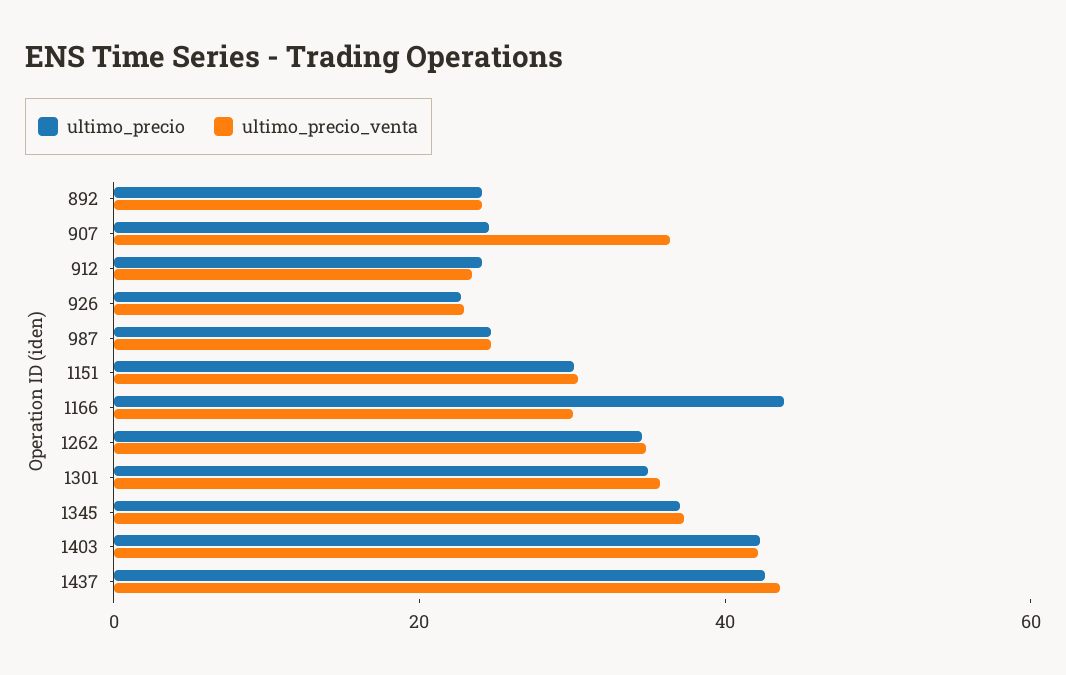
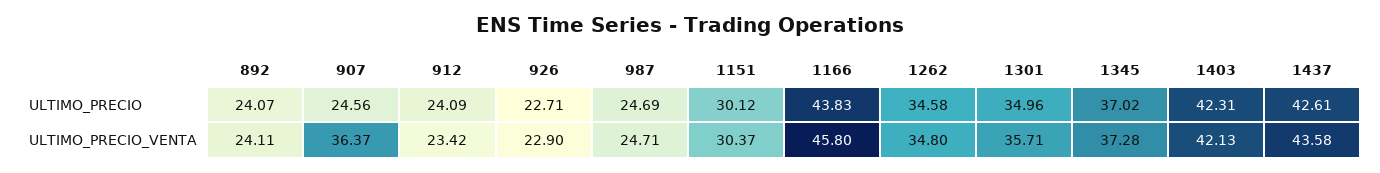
ultimo_precio_venta, 1166: 30 -> 45.8

